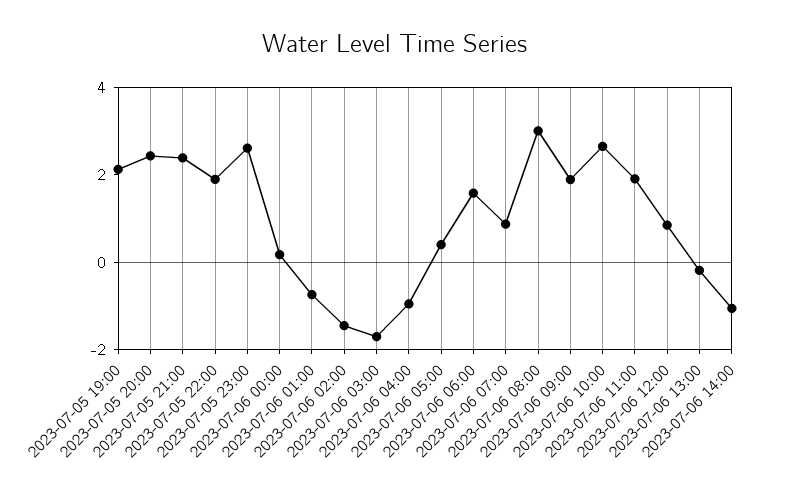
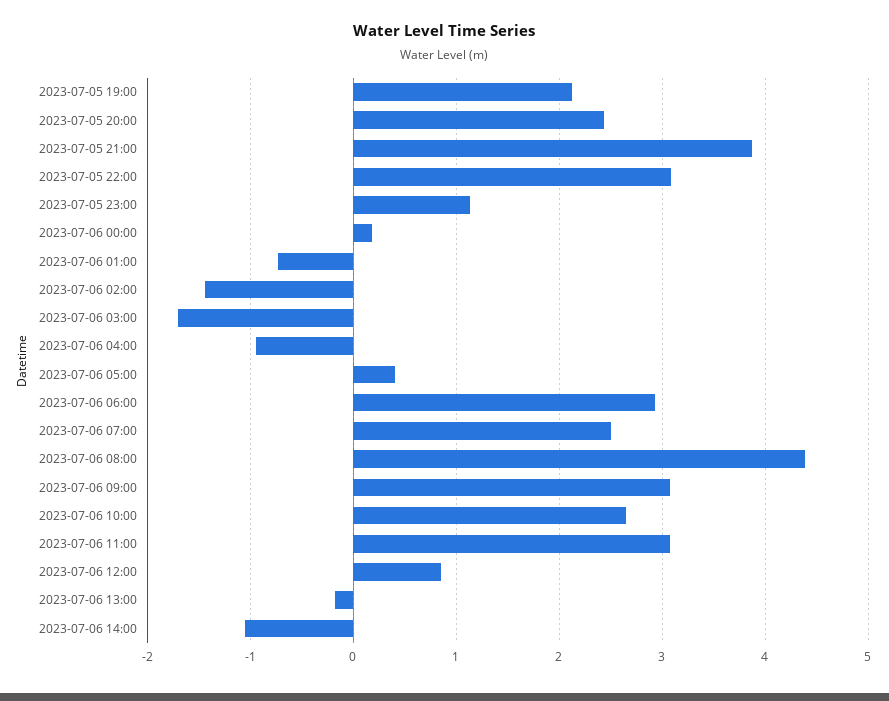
2023-07-05 21:00: 2.5 -> 3.9
2023-07-05 22:00: 2 -> 3.1
2023-07-05 23:00: 2.5 -> 1.1
2023-07-06 06:00: 1.5 -> 2.9
2023-07-06 07:00: 1 -> 2.5
2023-07-06 08:00: 3 -> 4.4
2023-07-06 09:00: 2 -> 3.1
2023-07-06 11:00: 2 -> 3.1

